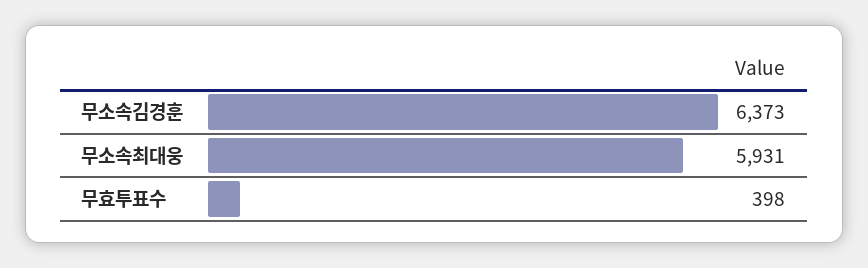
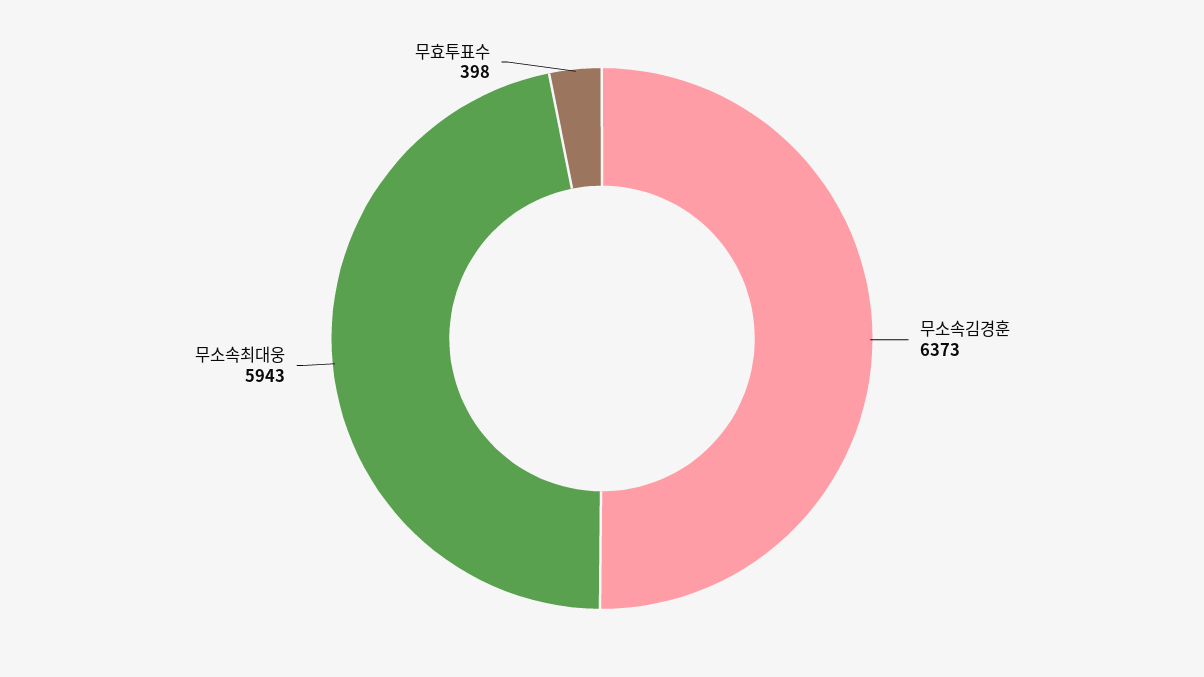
무소속최대웅: 5931 -> 5943

